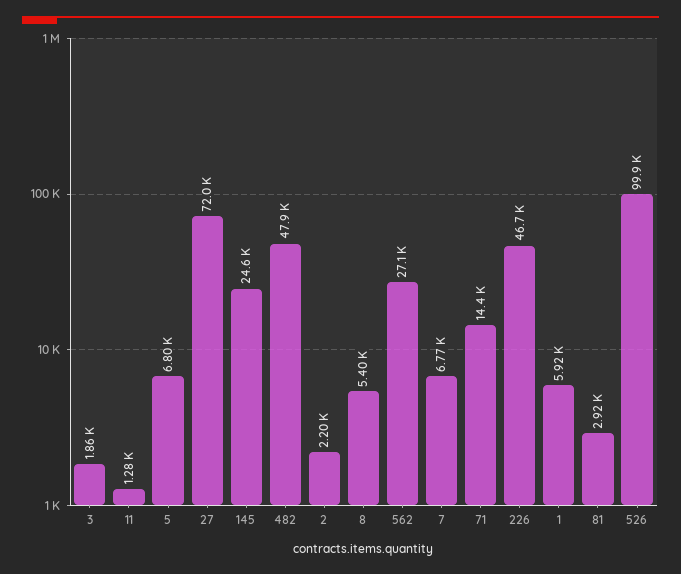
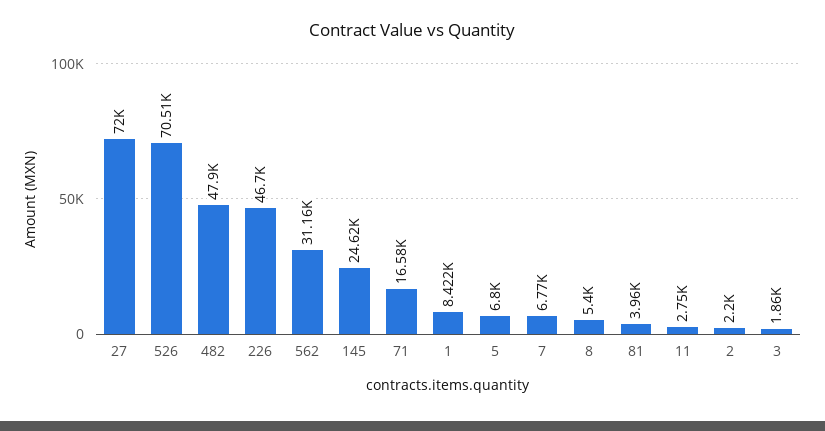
11: 1280 -> 2750
562: 27100 -> 31160
71: 14400 -> 16580
1: 5920 -> 8422
81: 2920 -> 3960
526: 99900 -> 70510

